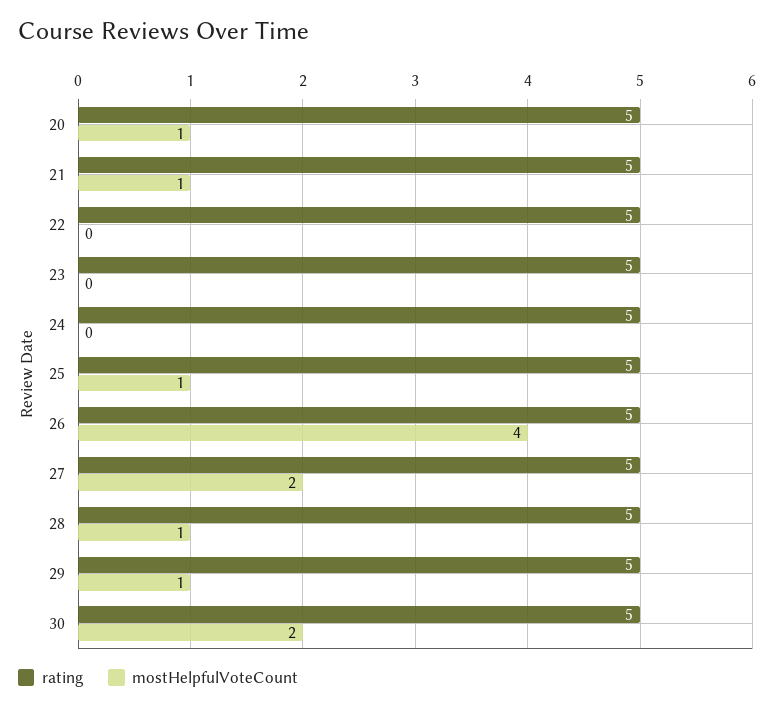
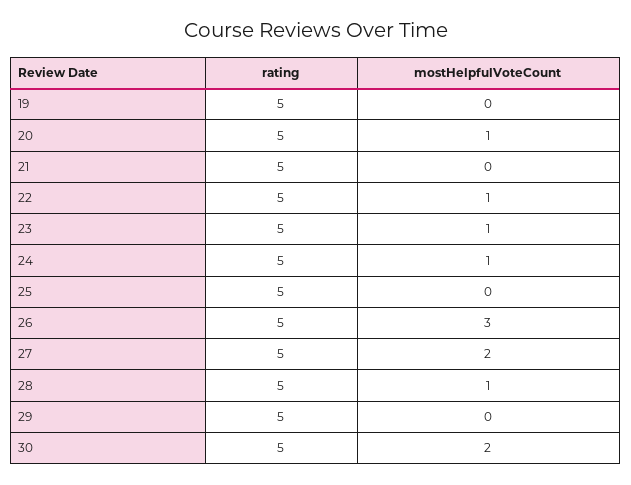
mostHelpfulVoteCount, 21: 1 -> 0
mostHelpfulVoteCount, 22: 0 -> 1
mostHelpfulVoteCount, 23: 0 -> 1
mostHelpfulVoteCount, 24: 0 -> 1
mostHelpfulVoteCount, 25: 1 -> 0
mostHelpfulVoteCount, 26: 4 -> 3
mostHelpfulVoteCount, 29: 1 -> 0
rating, 19: none -> 5
mostHelpfulVoteCount, 19: none -> 0

